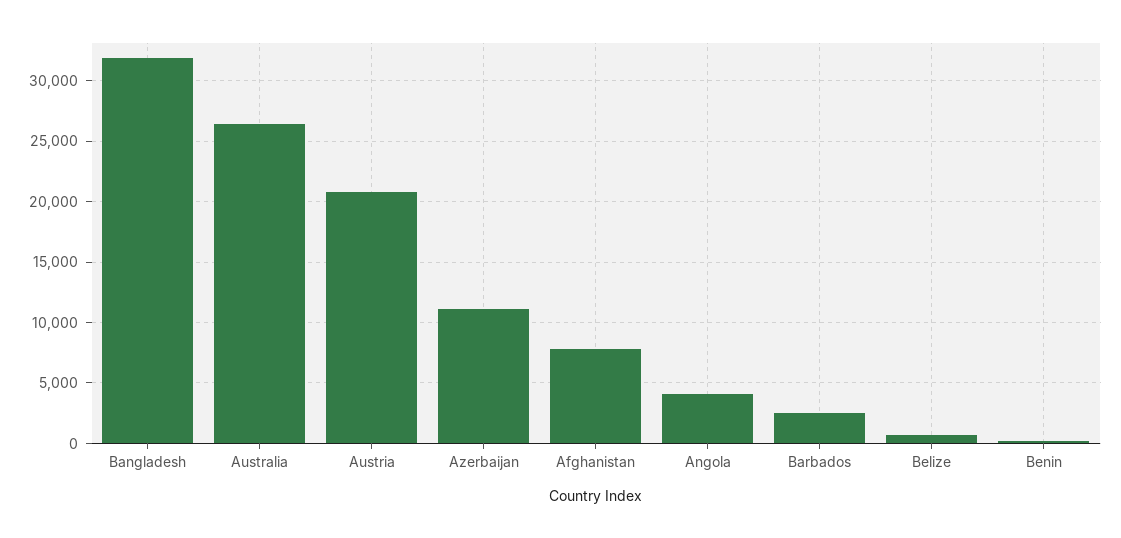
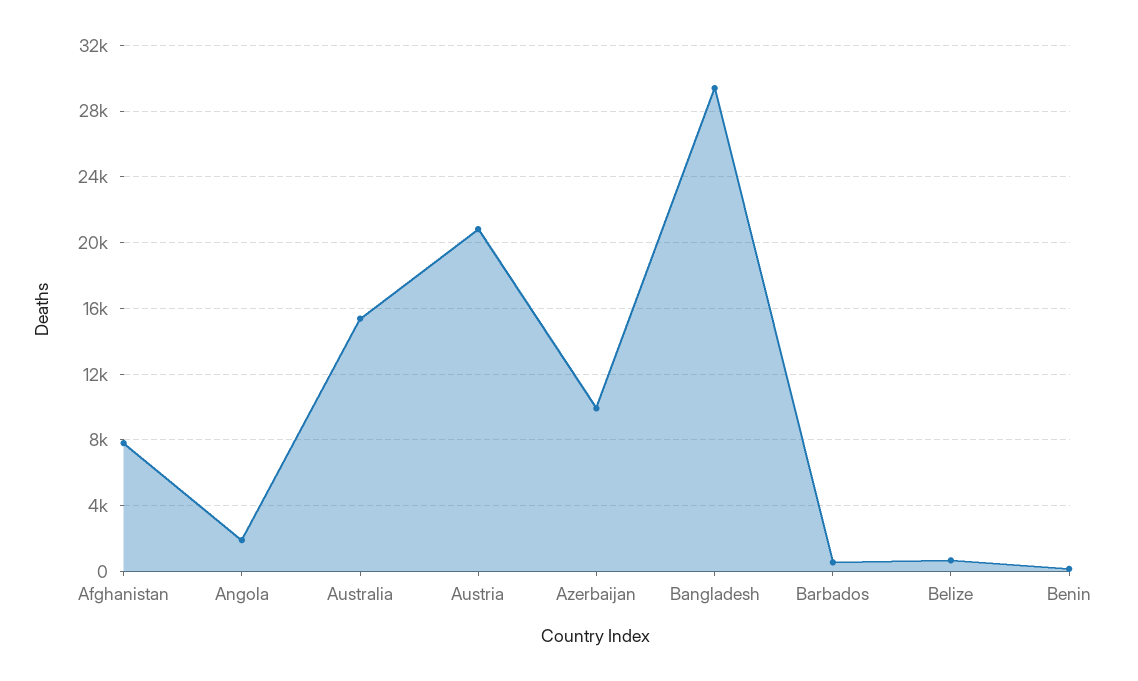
Bangladesh: 32000 -> 29500
Australia: 26500 -> 15500
Azerbaijan: 11000 -> 10000
Angola: 4000 -> 2000
Barbados: 2500 -> 500

